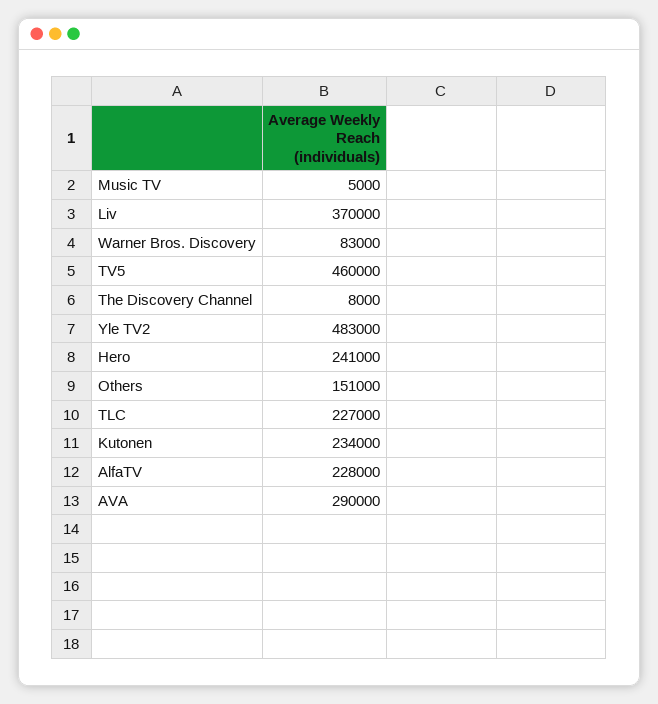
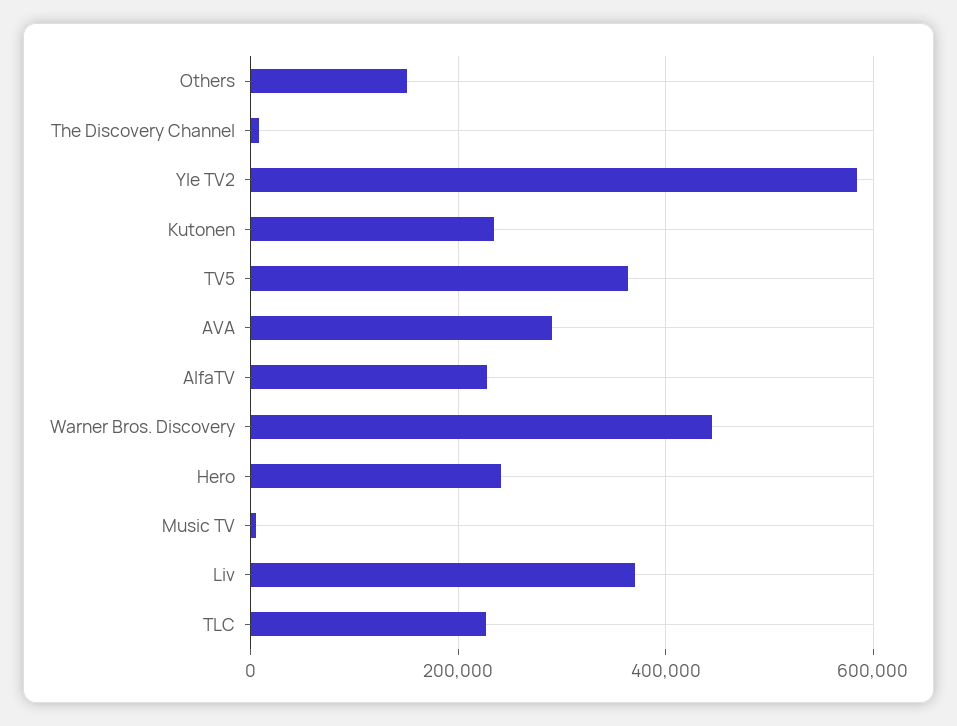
Warner Bros. Discovery: 83000 -> 440000
TV5: 460000 -> 360000
Yle TV2: 483000 -> 580000

